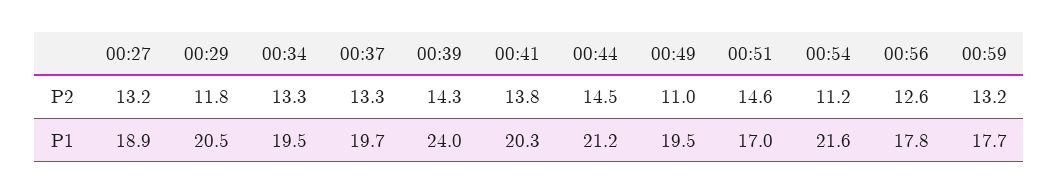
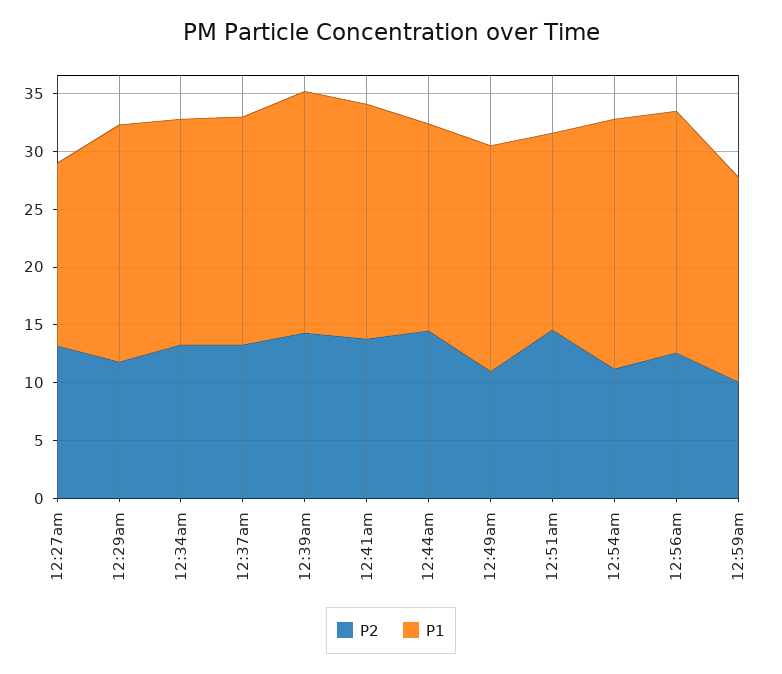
P2, 00:59: 13.2 -> 10
P1, 00:27: 18.9 -> 16
P1, 00:39: 24 -> 21
P1, 00:44: 21.2 -> 18
P1, 00:56: 17.8 -> 21

